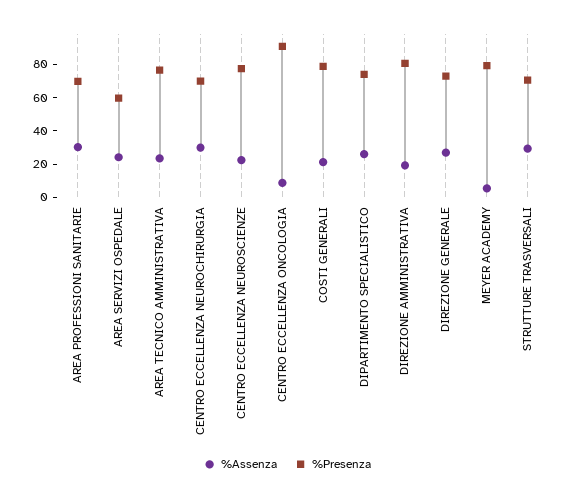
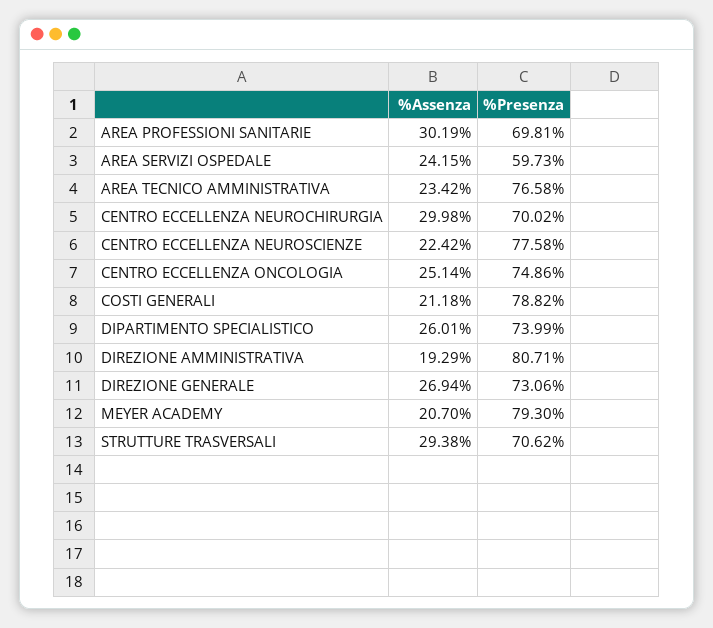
%Assenza, CENTRO ECCELLENZA ONCOLOGIA: 10 -> 25.14
%Presenza, CENTRO ECCELLENZA ONCOLOGIA: 90 -> 74.86
%Assenza, MEYER ACADEMY: 5 -> 20.7

